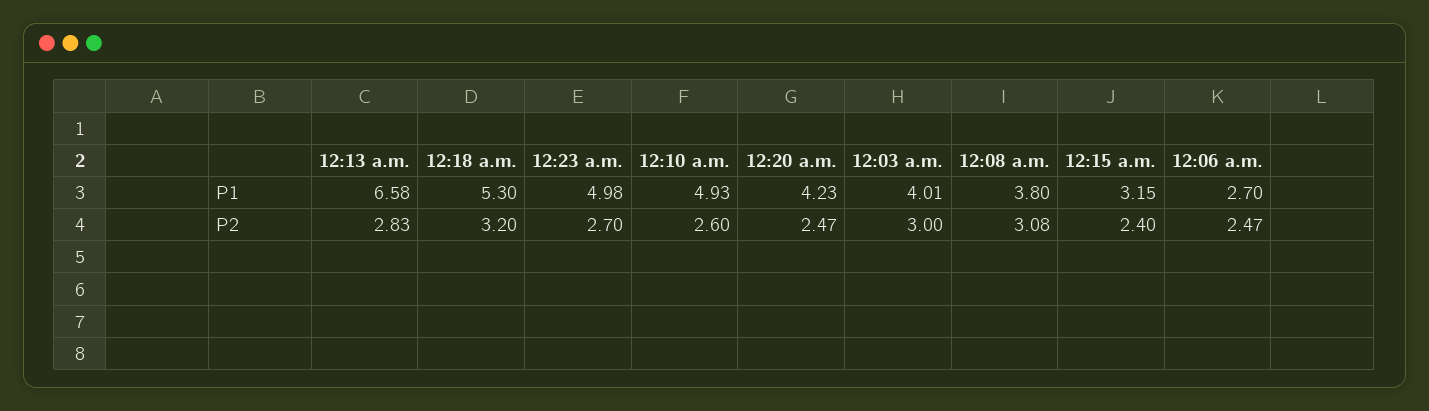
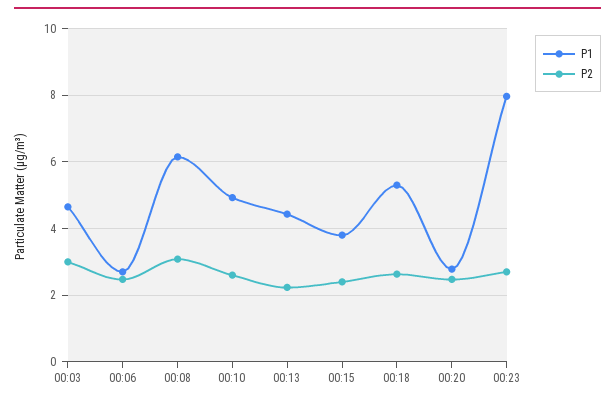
P1, 12:13 a.m.: 6.58 -> 4.4
P1, 12:23 a.m.: 4.98 -> 8
P1, 12:20 a.m.: 4.23 -> 2.8
P1, 12:03 a.m.: 4.01 -> 4.6
P1, 12:08 a.m.: 3.8 -> 6.2
P1, 12:15 a.m.: 3.15 -> 3.8
P2, 12:13 a.m.: 2.83 -> 2.2
P2, 12:18 a.m.: 3.2 -> 2.6

